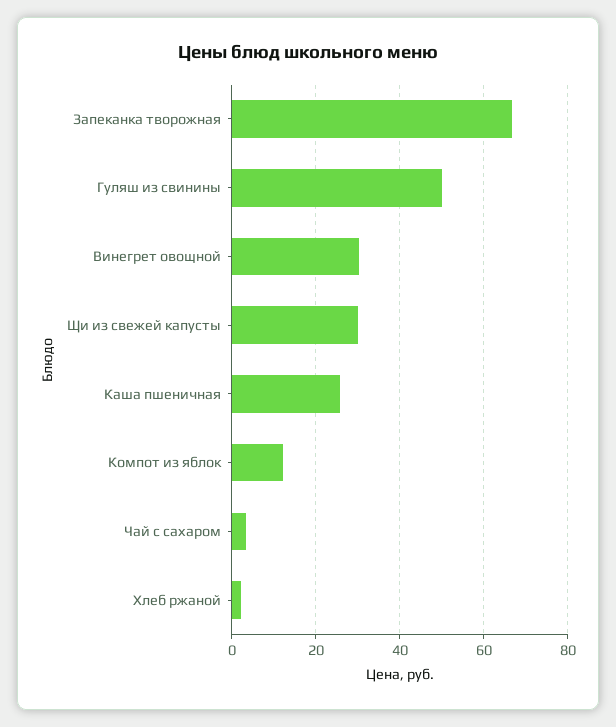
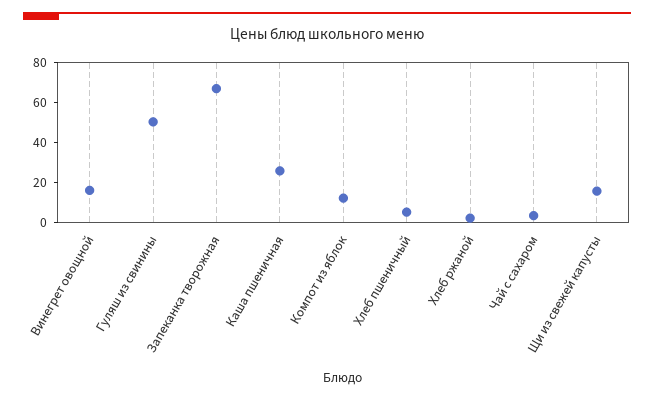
Винегрет овощной: 30 -> 15
Щи из свежей капусты: 30 -> 15
Хлеб пшеничный: none -> 5

